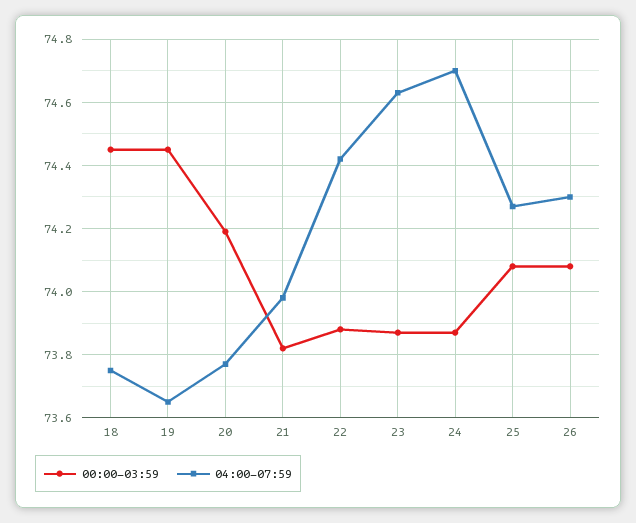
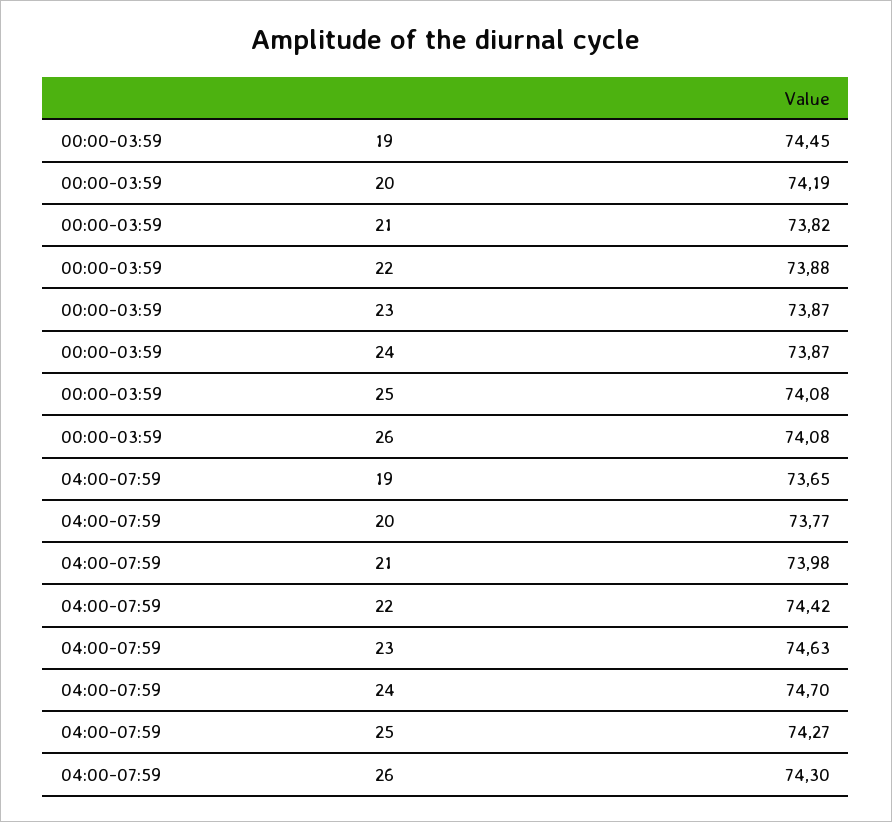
00:00-03:59, 18: 74.45 -> none
04:00-07:59, 18: 73.75 -> none

